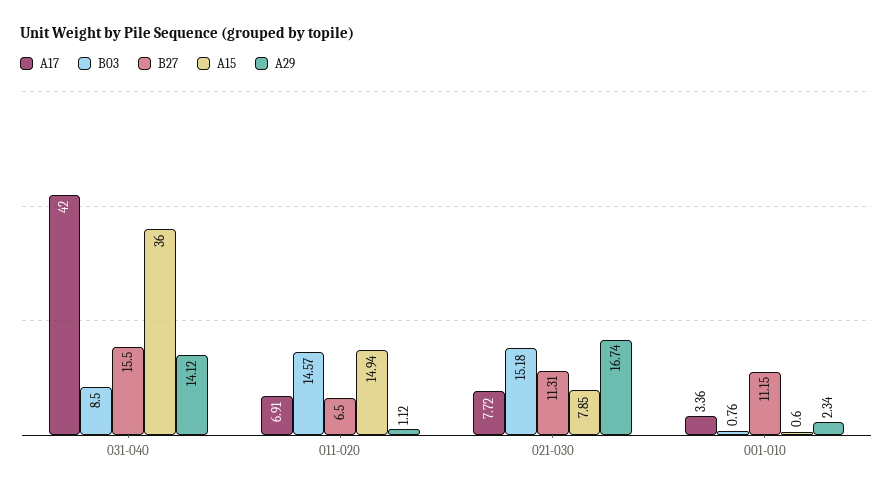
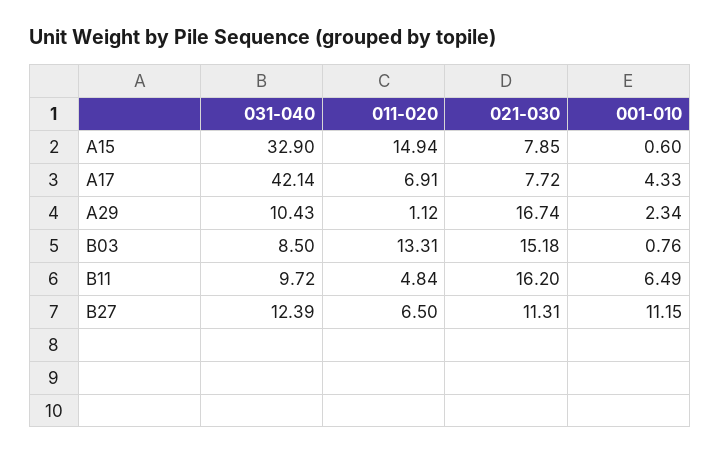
A17, 031-040: 42 -> 42.14
B27, 031-040: 15.5 -> 12.39
A15, 031-040: 36 -> 32.9
A29, 031-040: 14.12 -> 10.43
B03, 011-020: 14.57 -> 13.31
A17, 001-010: 3.36 -> 4.33
B11, 031-040: none -> 9.72
B11, 011-020: none -> 4.84
B11, 021-030: none -> 16.2
B11, 001-010: none -> 6.49

